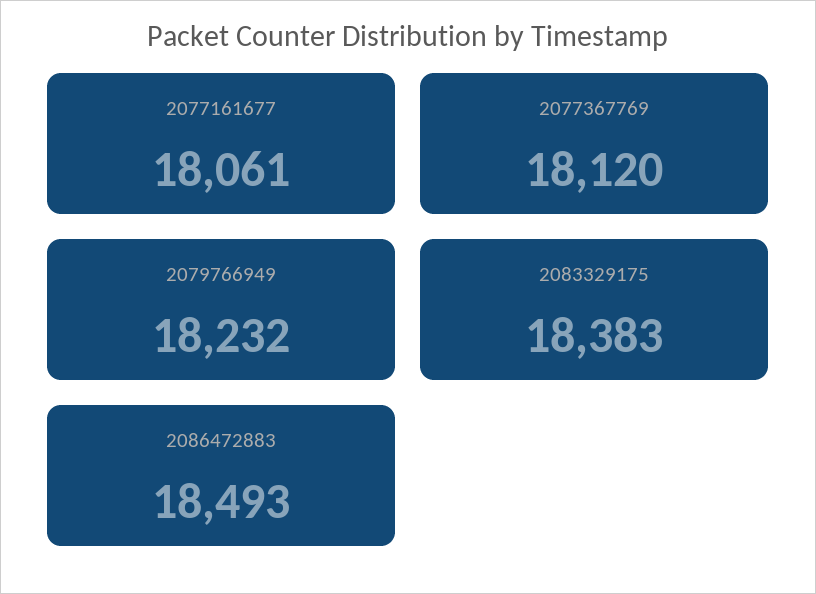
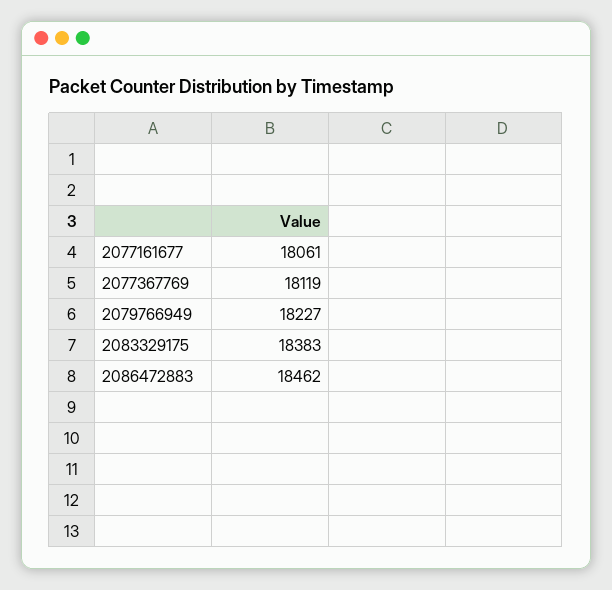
2077367769: 18120 -> 18119
2079766949: 18232 -> 18227
2086472883: 18493 -> 18462

